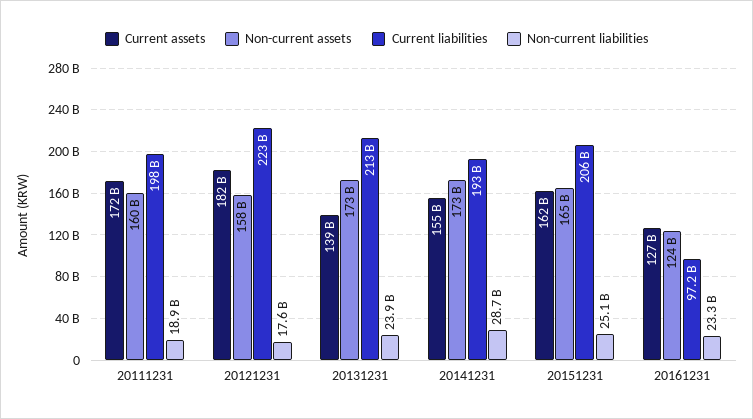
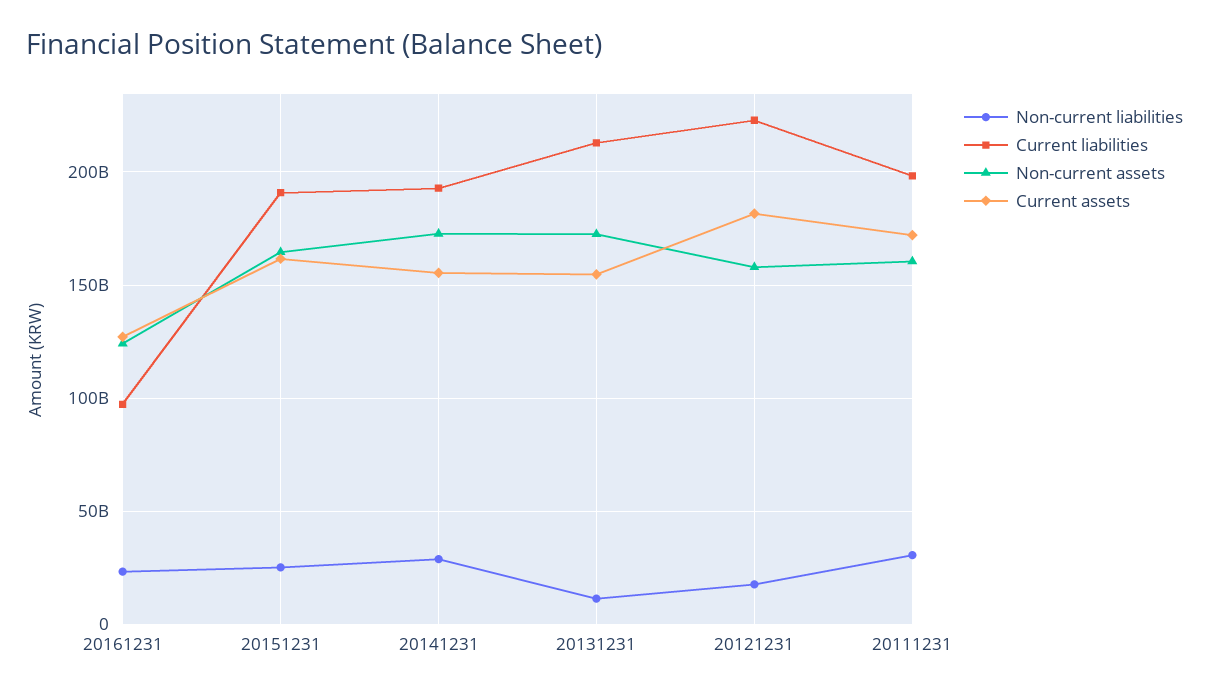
Non-current liabilities, 20111231: 18900000000 -> 30000000000
Current assets, 20131231: 139000000000 -> 155000000000
Non-current liabilities, 20131231: 23900000000 -> 10000000000
Current liabilities, 20151231: 206000000000 -> 190000000000

